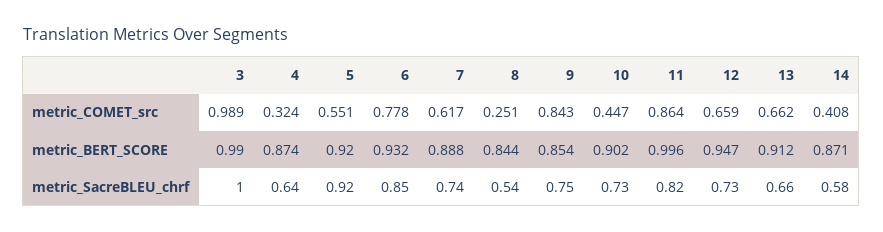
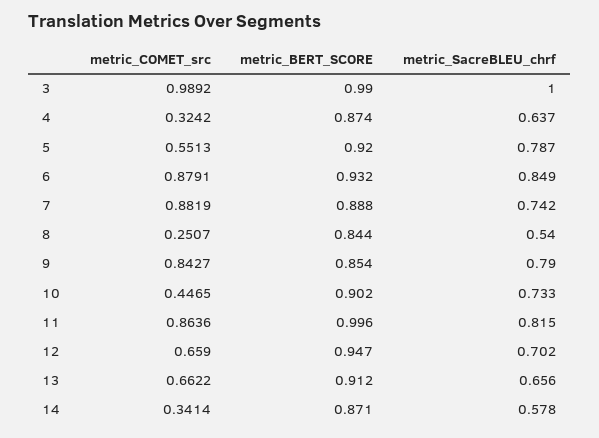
6, metric_COMET_src: 0.778 -> 0.8791
7, metric_COMET_src: 0.617 -> 0.8819
14, metric_COMET_src: 0.408 -> 0.3414
5, metric_SacreBLEU_chrf: 0.92 -> 0.787
9, metric_SacreBLEU_chrf: 0.75 -> 0.79
12, metric_SacreBLEU_chrf: 0.73 -> 0.702

